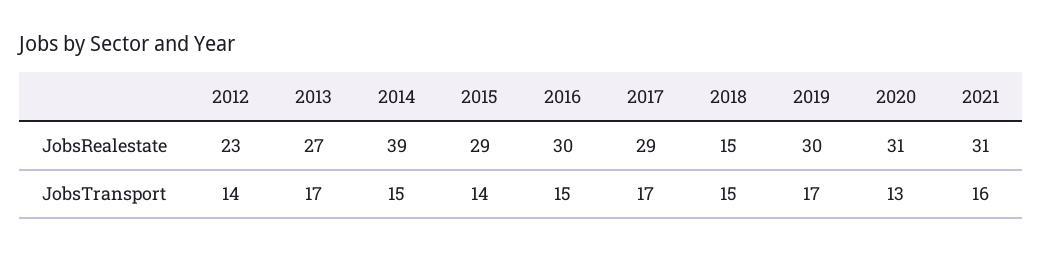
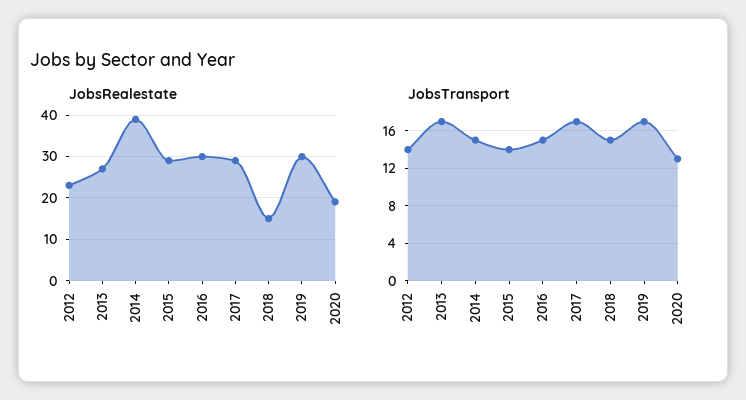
JobsRealestate, 2020: 31 -> 20
JobsRealestate, 2021: 31 -> none
JobsTransport, 2021: 16 -> none

